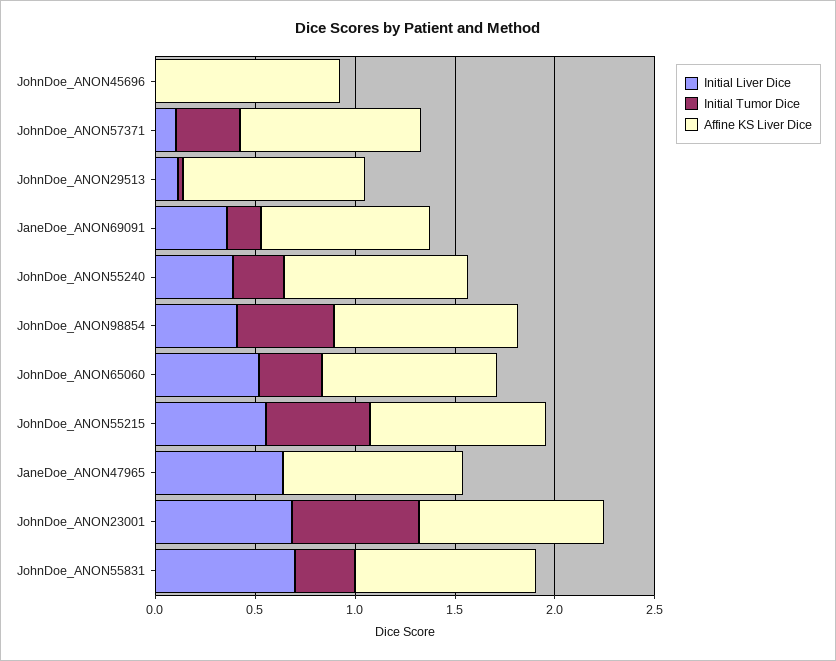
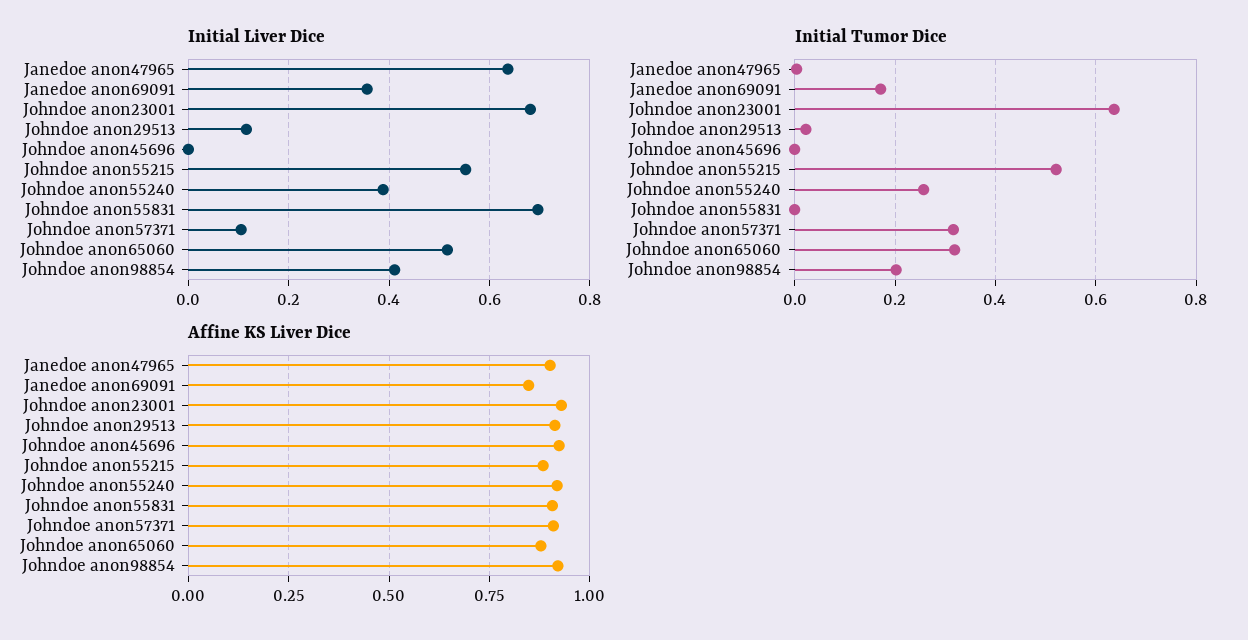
Initial Tumor Dice, JohnDoe_ANON98854: 0.5 -> 0.2
Initial Tumor Dice, JohnDoe_ANON55831: 0.3 -> 0

